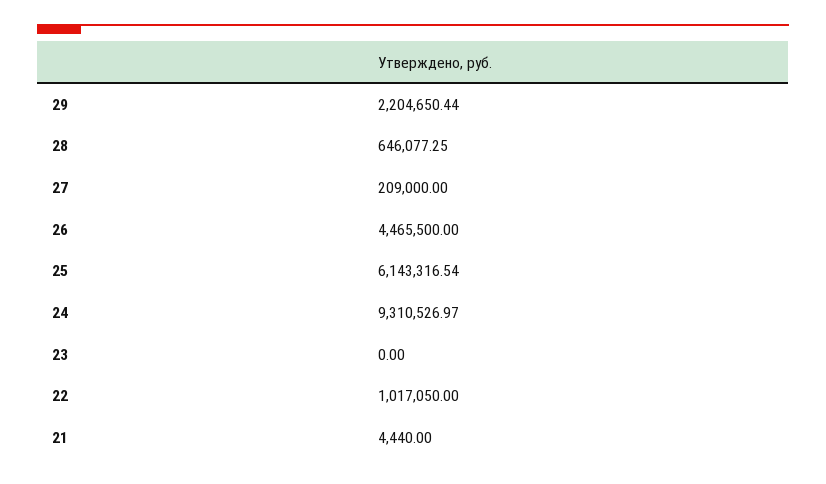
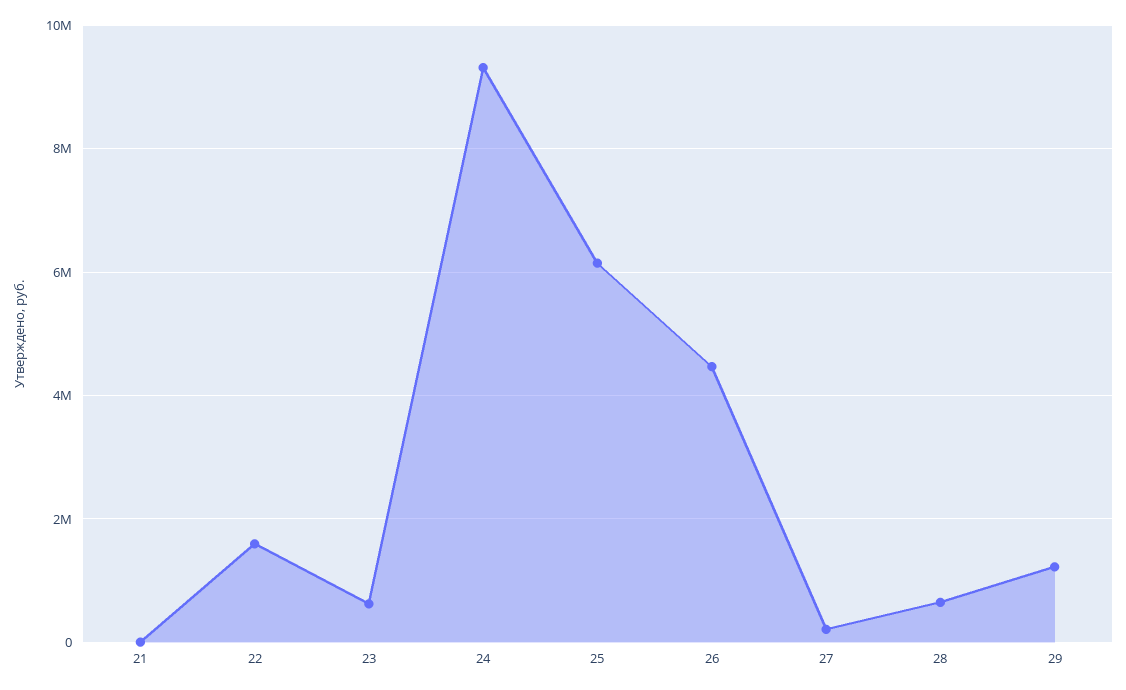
29: 2204650.44 -> 1200000
23: 0 -> 600000
22: 1017050 -> 1600000

